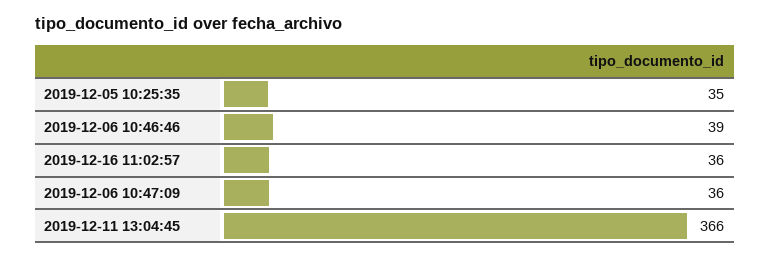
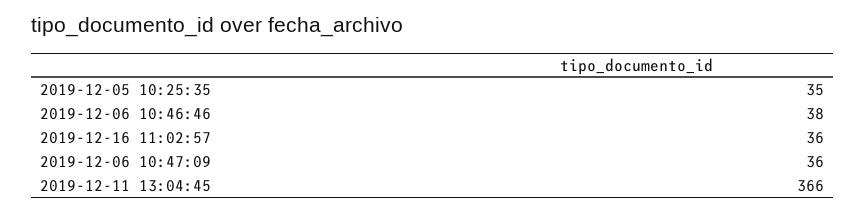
2019-12-06 10:46:46: 39 -> 38

